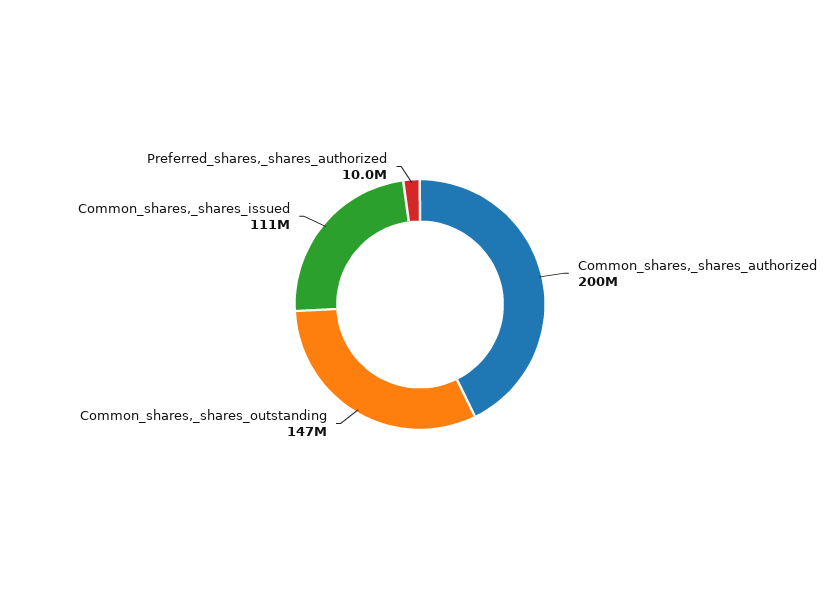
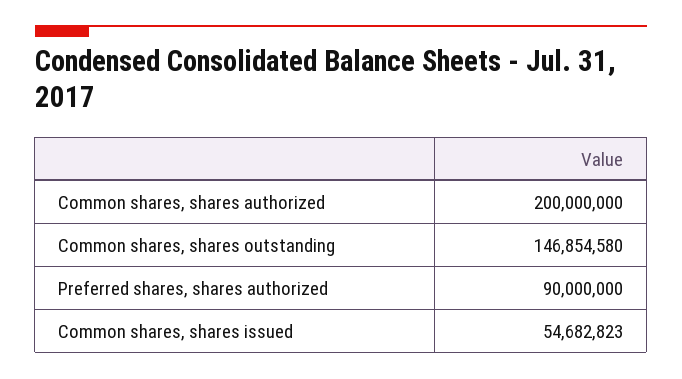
Common_shares,_shares_issued: 111000000 -> 54682823
Preferred_shares,_shares_authorized: 10000000 -> 90000000

